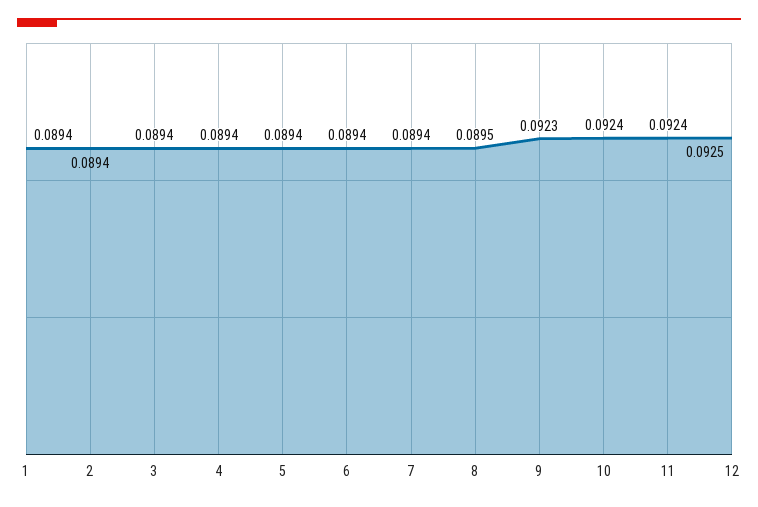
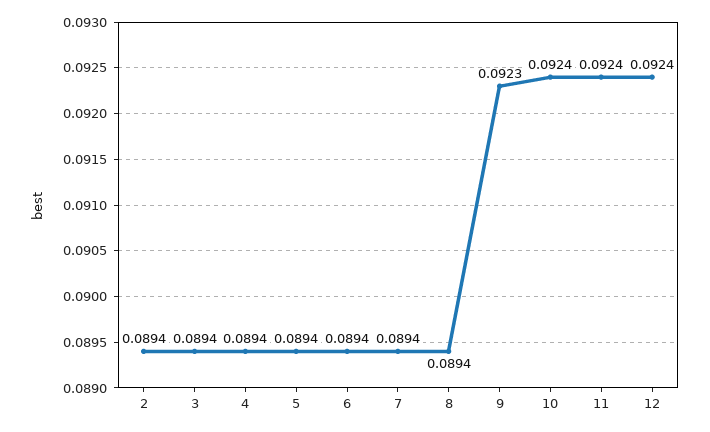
1: 0.0894 -> none
8: 0.0895 -> 0.0894
12: 0.0925 -> 0.0924

